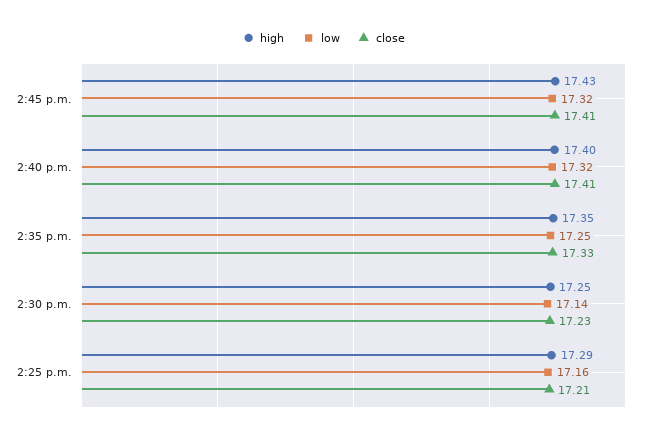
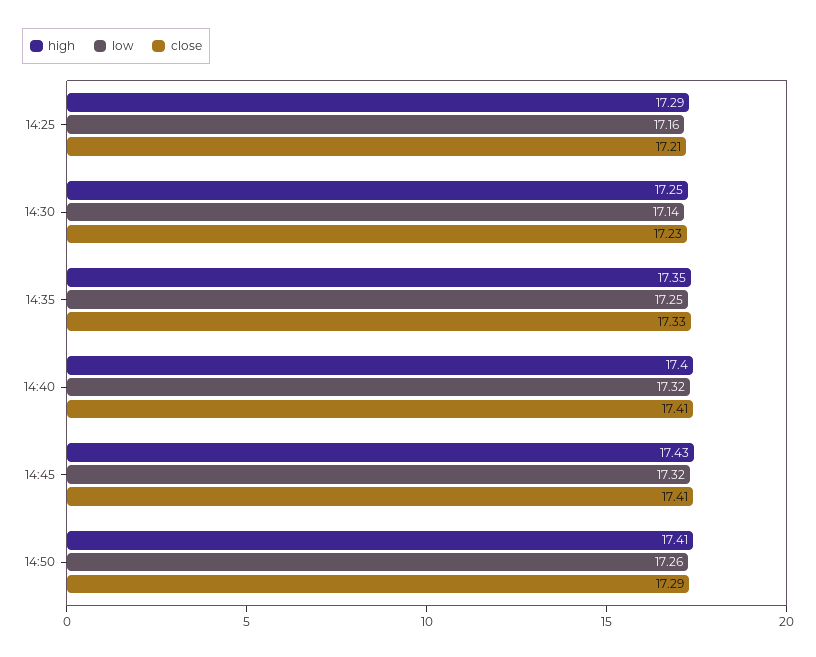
high, 14:50: none -> 17.41
low, 14:50: none -> 17.26
close, 14:50: none -> 17.29

